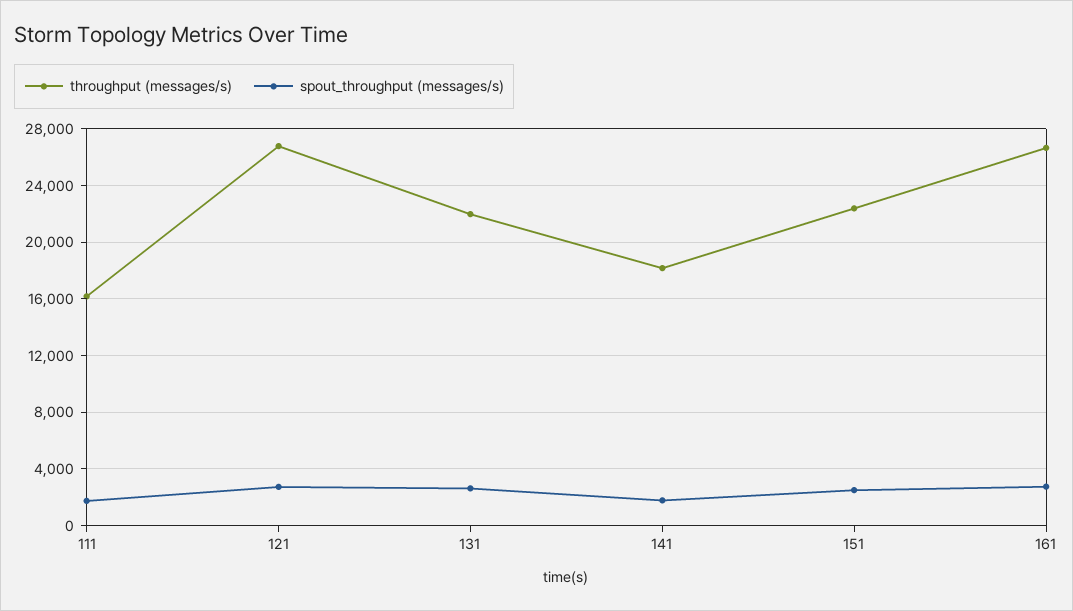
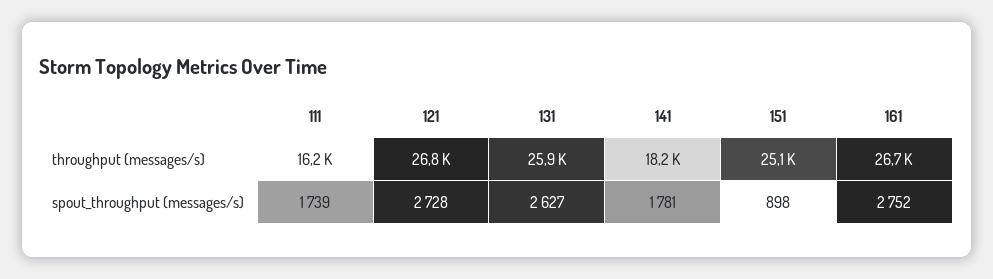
throughput (messages/s), 131: 22000 -> 25900
throughput (messages/s), 151: 22500 -> 25100
spout_throughput (messages/s), 151: 2500 -> 898

